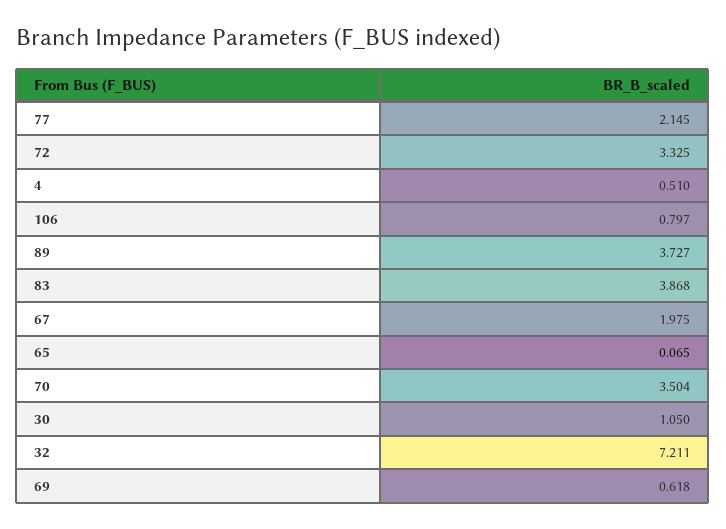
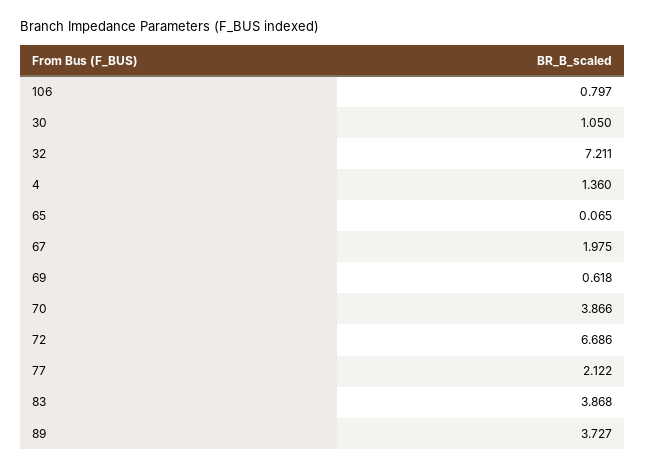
77: 2.145 -> 2.122
72: 3.325 -> 6.686
4: 0.51 -> 1.36
70: 3.504 -> 3.866

